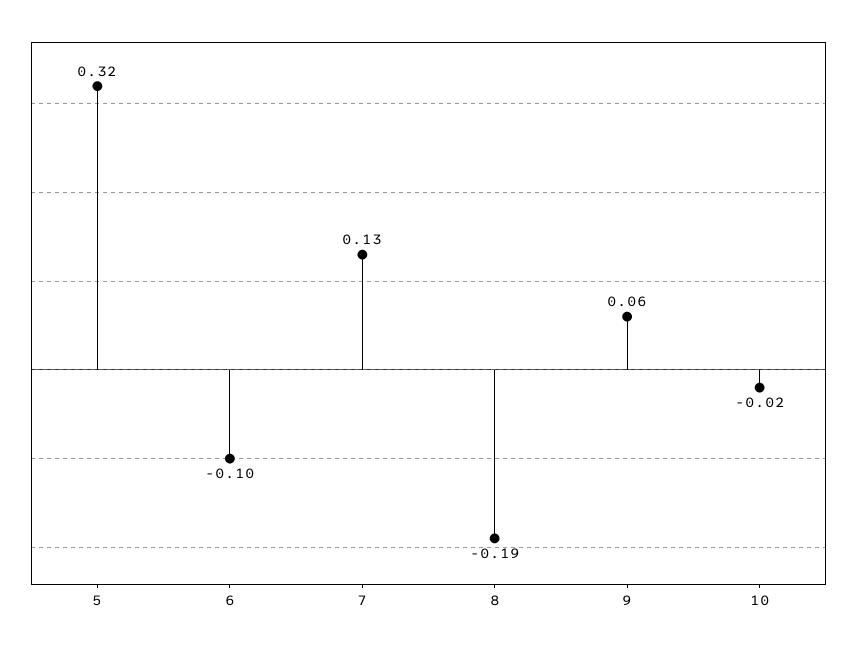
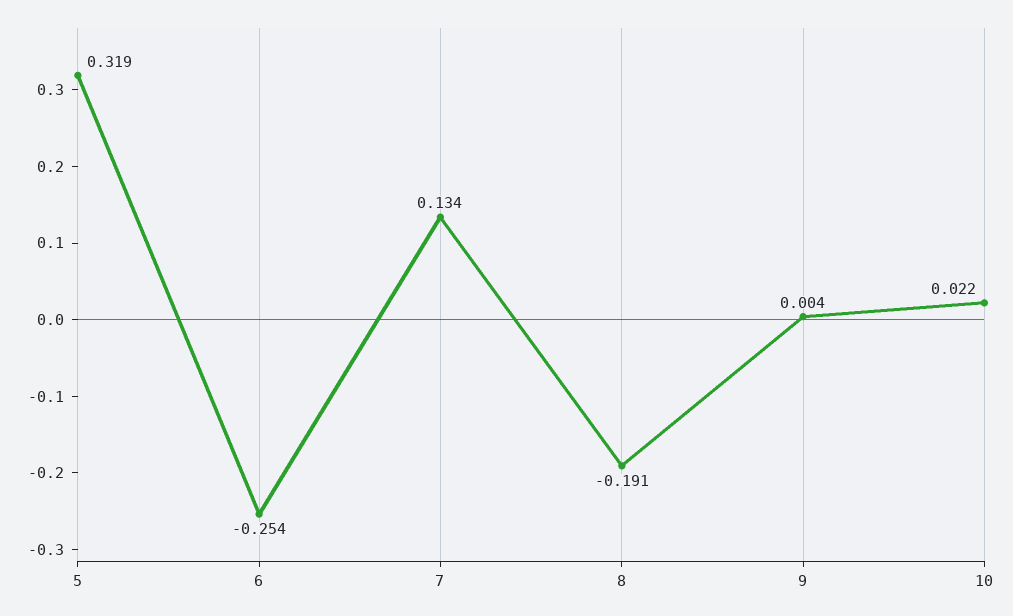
6: -0.1 -> -0.254
9: 0.06 -> 0.004
10: -0.02 -> 0.022

